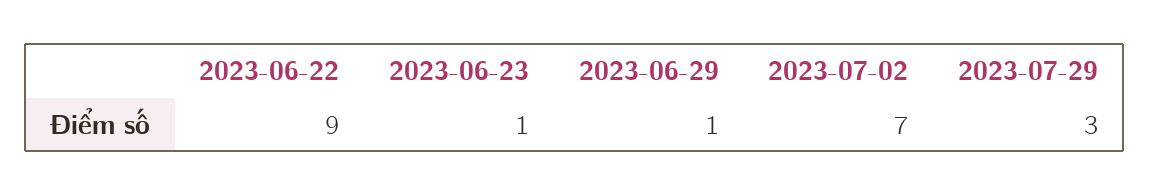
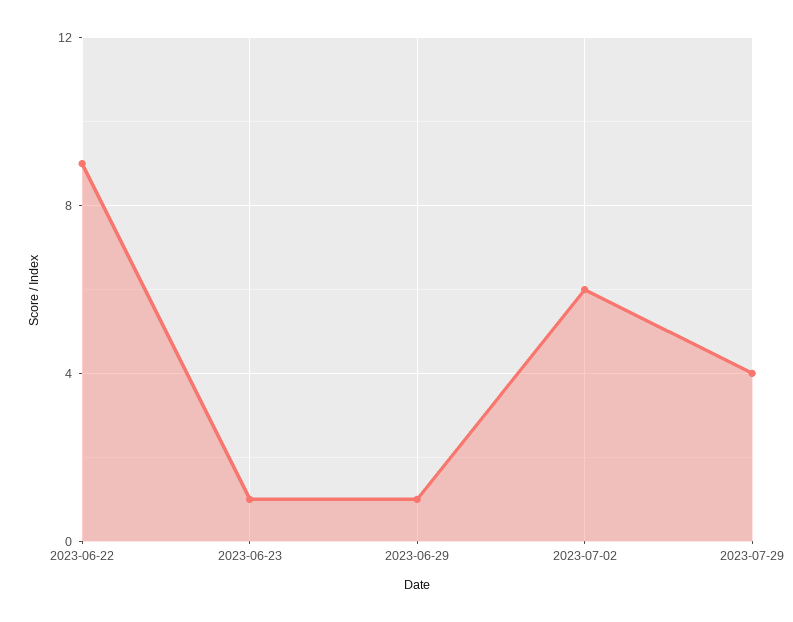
2023-07-02: 7 -> 6
2023-07-29: 3 -> 4

